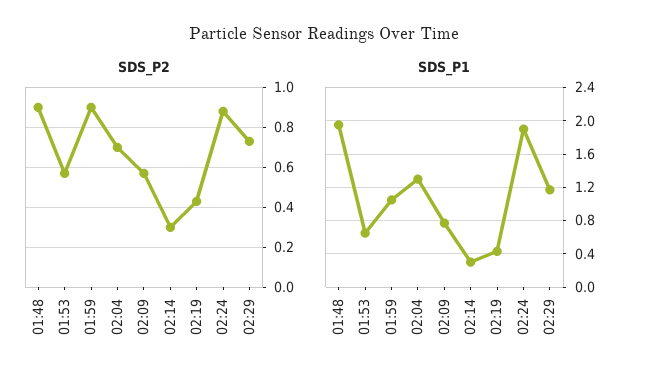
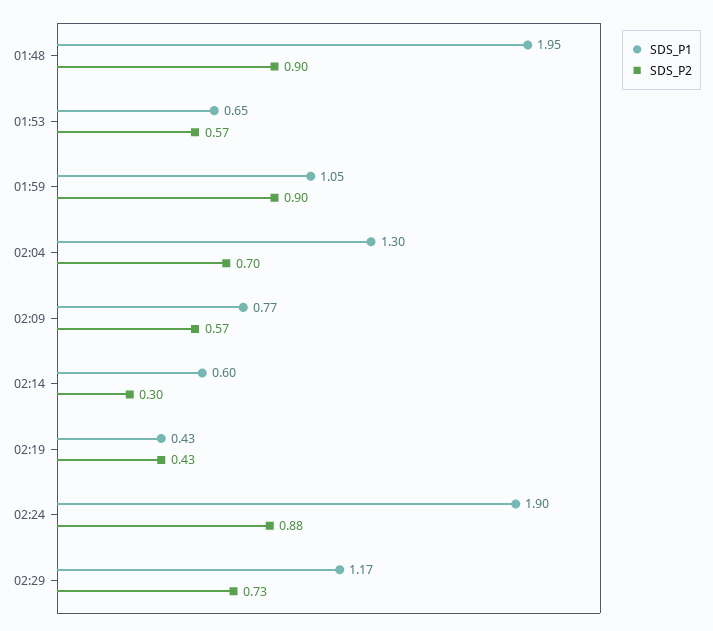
SDS_P1, 02:14: 0.3 -> 0.6

